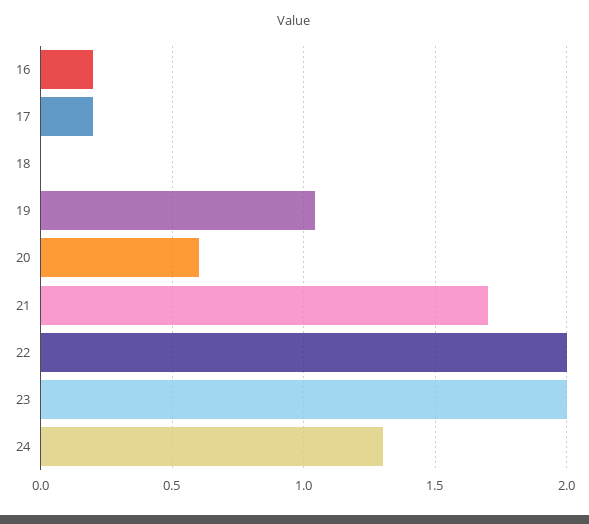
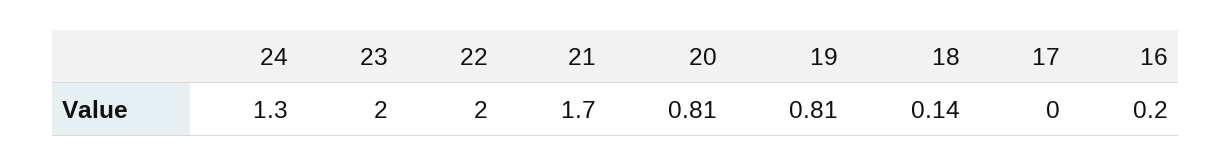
17: 0.2 -> 0
18: 0 -> 0.14
19: 1.05 -> 0.81
20: 0.6 -> 0.81

